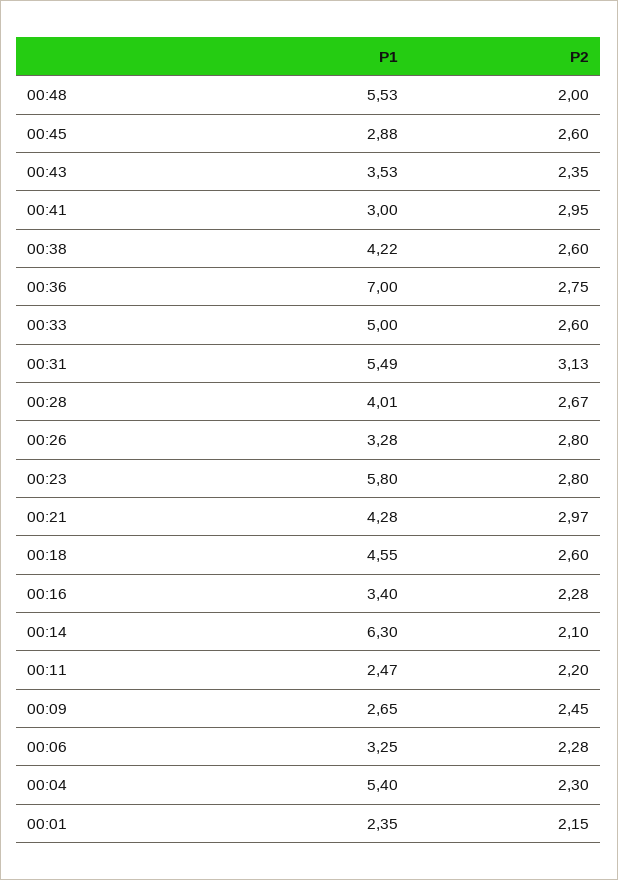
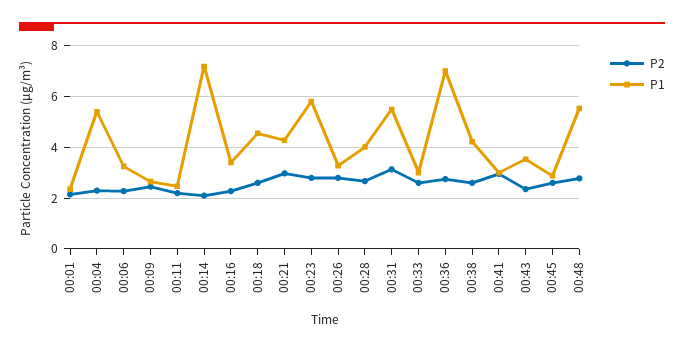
P2, 00:48: 2 -> 2.75
P1, 00:33: 5 -> 3
P1, 00:14: 6.3 -> 7.25

